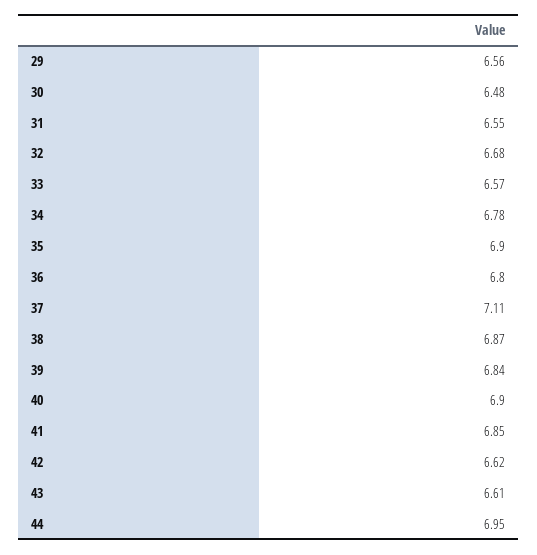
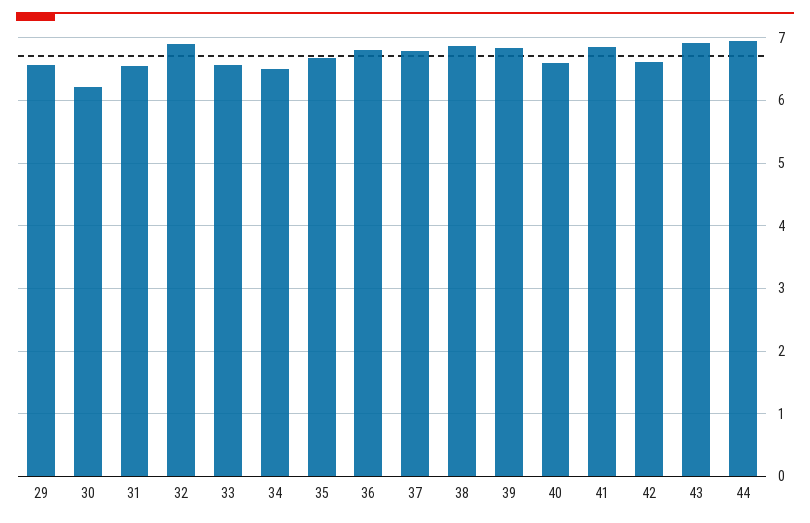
30: 6.48 -> 6.2
32: 6.68 -> 6.9
34: 6.78 -> 6.5
35: 6.9 -> 6.7
37: 7.11 -> 6.8
40: 6.9 -> 6.6
43: 6.61 -> 6.9

